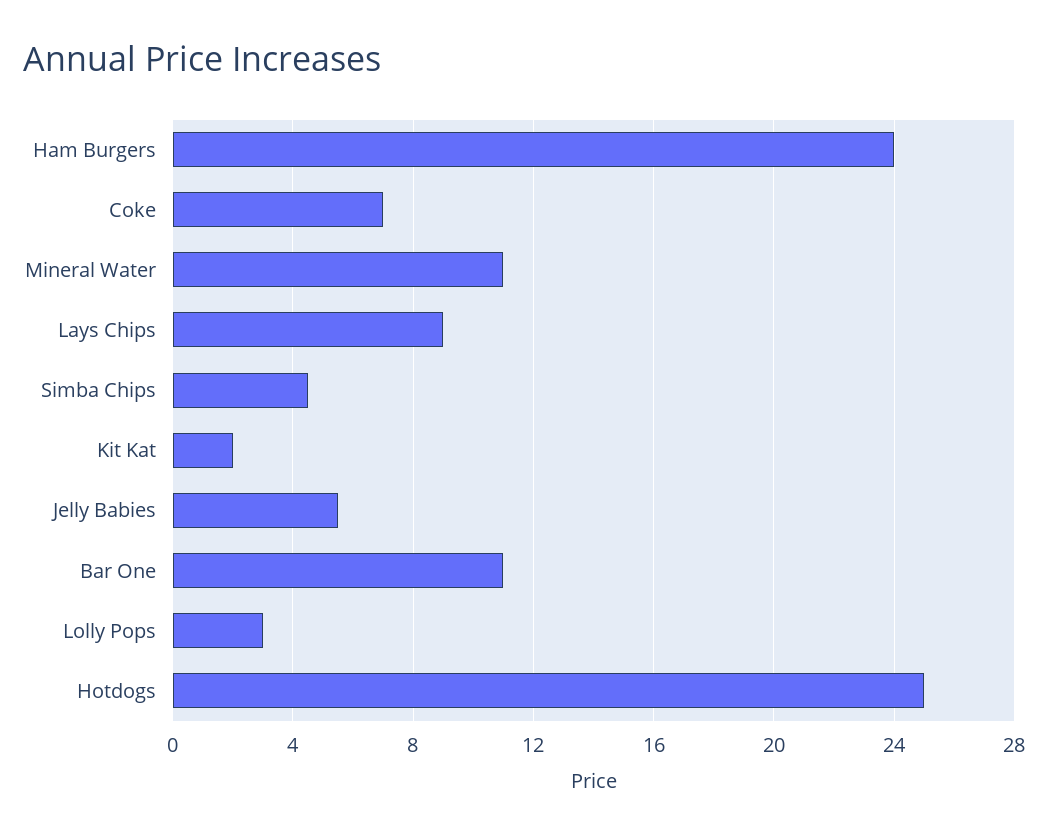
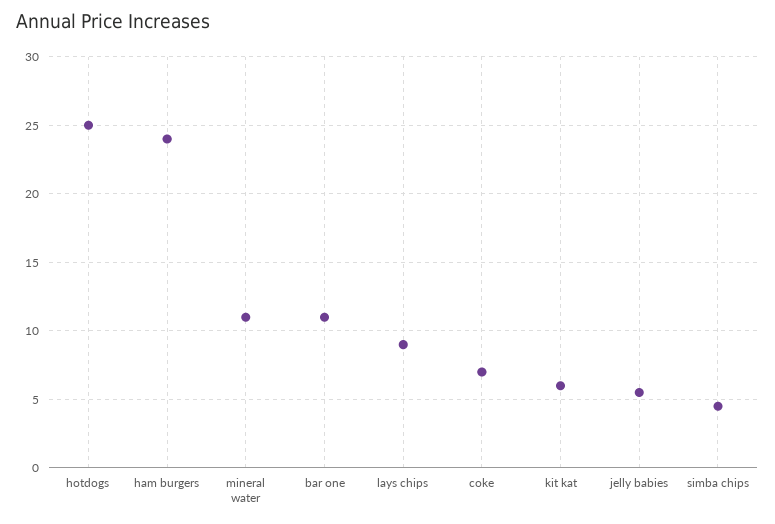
Kit Kat: 2 -> 6
Lolly Pops: 3 -> none

